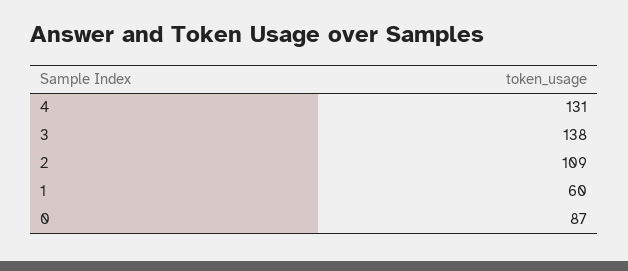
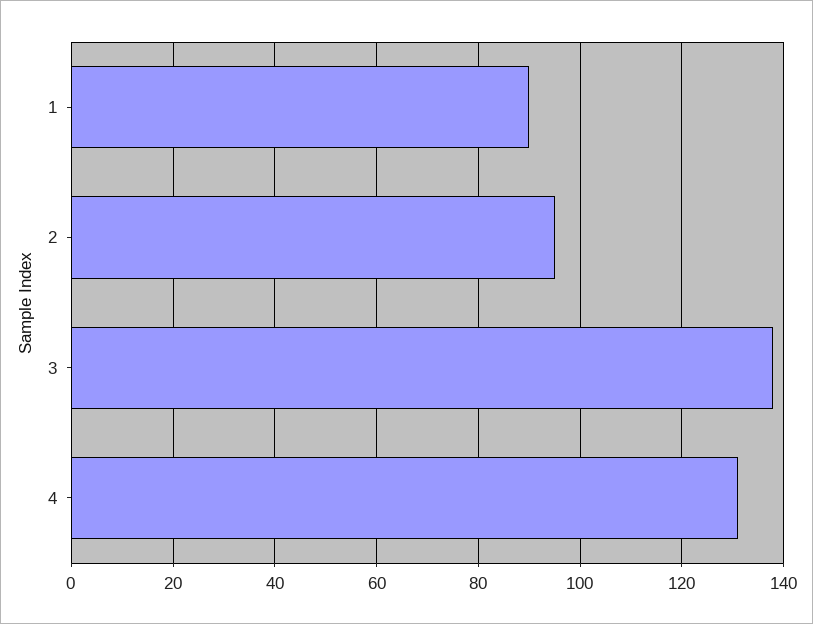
2: 109 -> 95
1: 60 -> 90
0: 87 -> none

